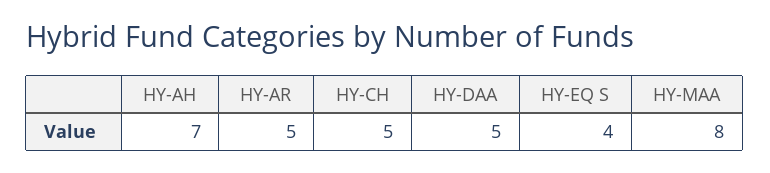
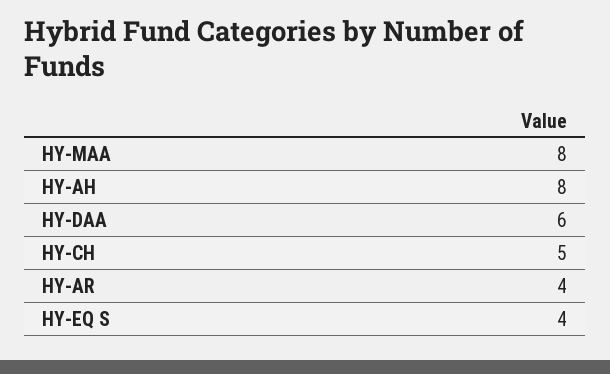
HY-AH: 7 -> 8
HY-AR: 5 -> 4
HY-DAA: 5 -> 6

